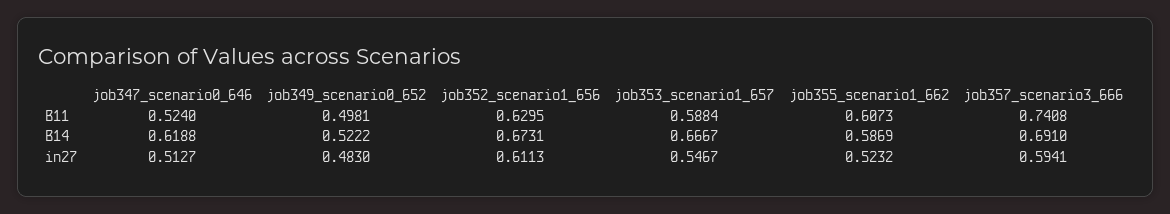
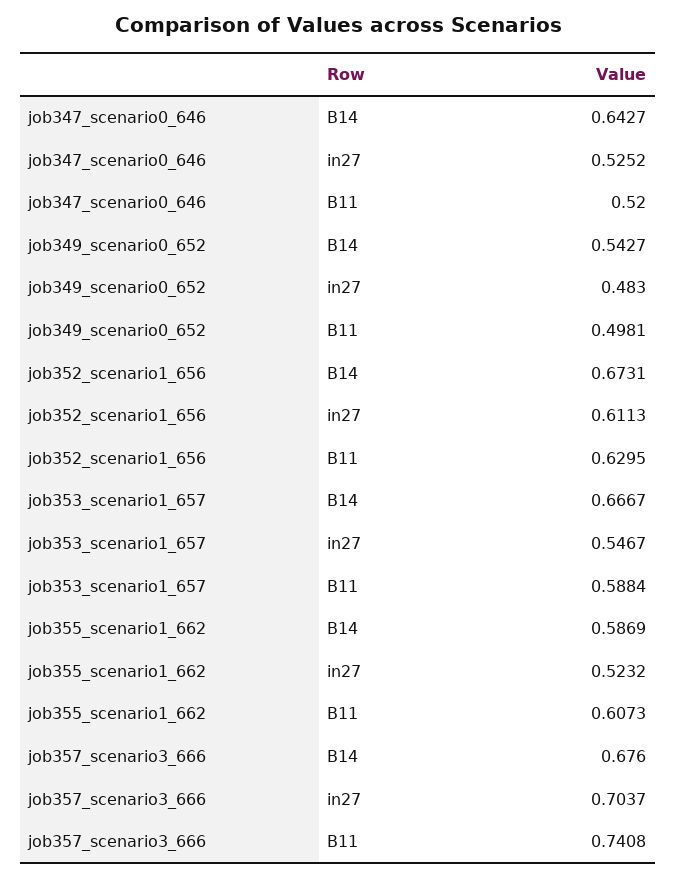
job347_scenario0_646, B11: 0.524 -> 0.52
job347_scenario0_646, B14: 0.6188 -> 0.6427
job349_scenario0_652, B14: 0.5222 -> 0.5427
job357_scenario3_666, B14: 0.691 -> 0.676
job347_scenario0_646, in27: 0.5127 -> 0.5252
job357_scenario3_666, in27: 0.5941 -> 0.7037

